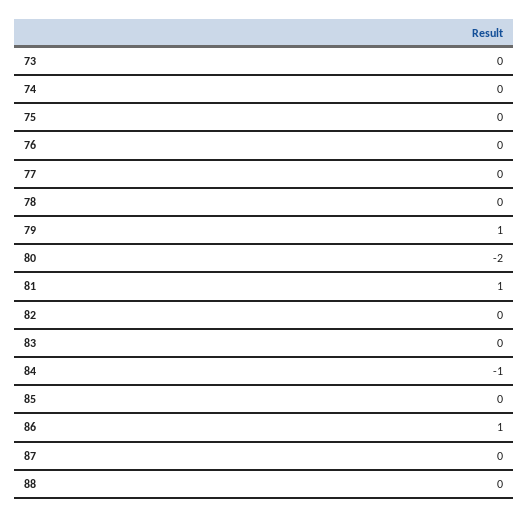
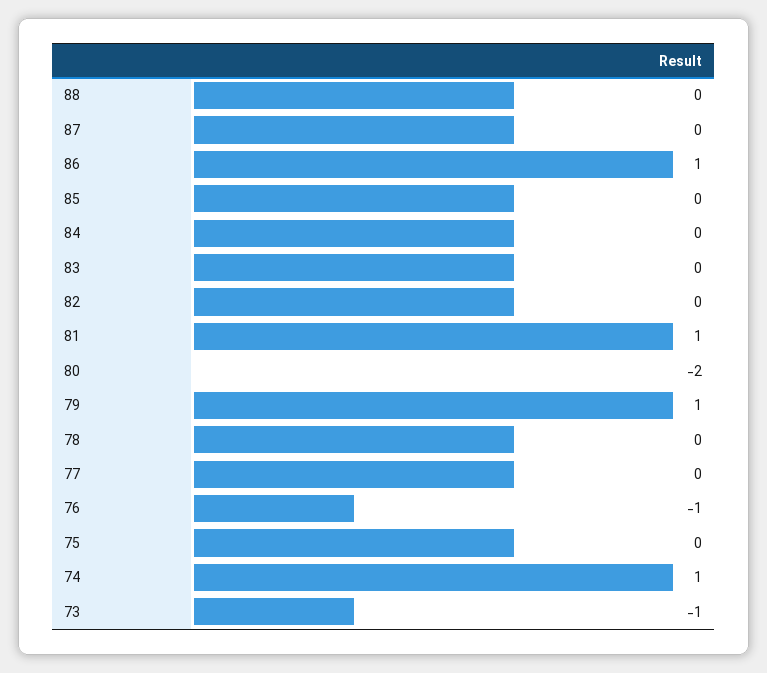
73: 0 -> -1
74: 0 -> 1
76: 0 -> -1
84: -1 -> 0

